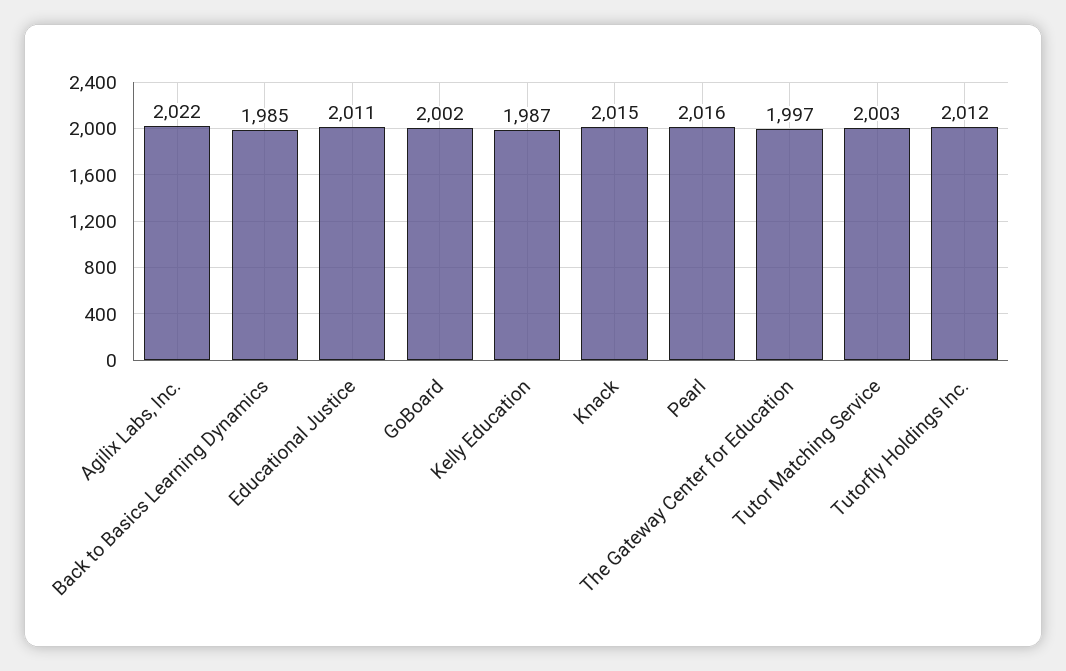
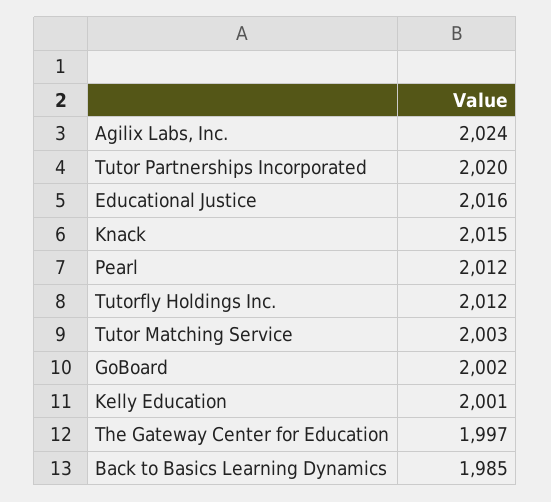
Agilix Labs, Inc.: 2022 -> 2024
Educational Justice: 2011 -> 2016
Kelly Education: 1987 -> 2001
Pearl: 2016 -> 2012
Tutor Partnerships Incorporated: none -> 2020

